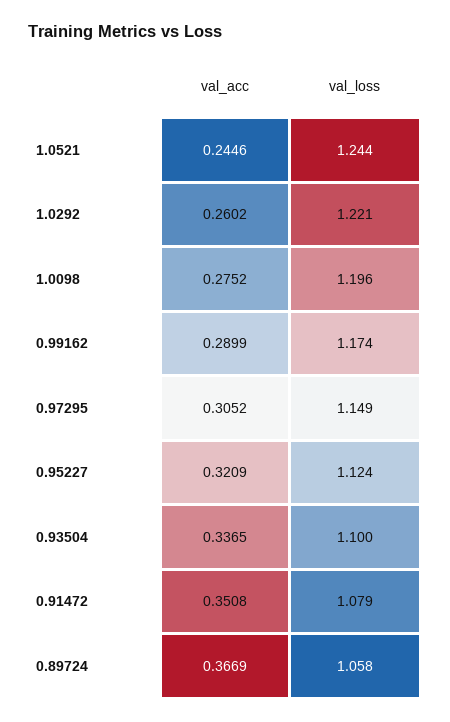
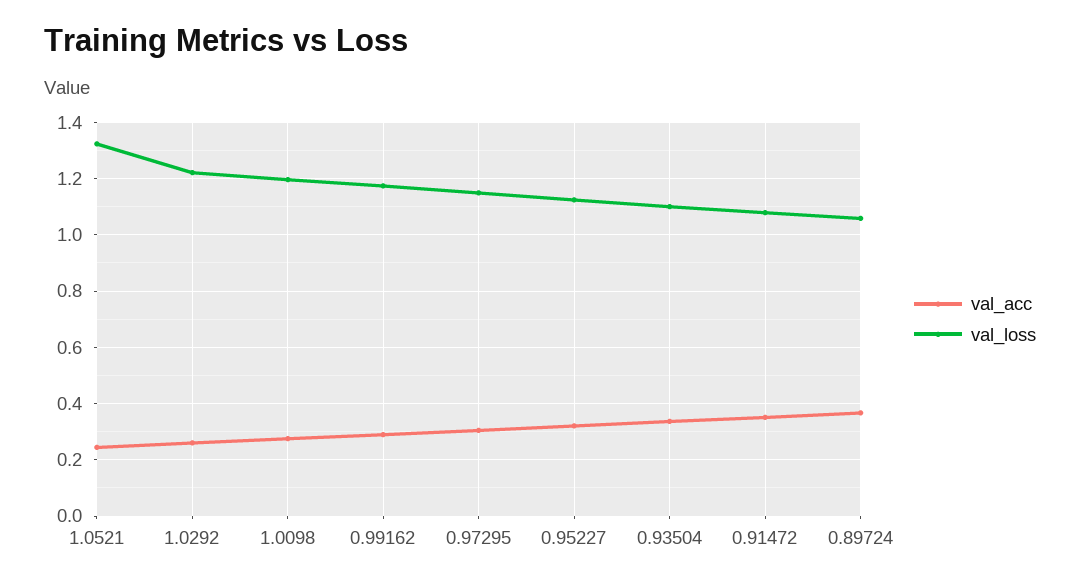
val_loss, 1.0521: 1.244 -> 1.325

